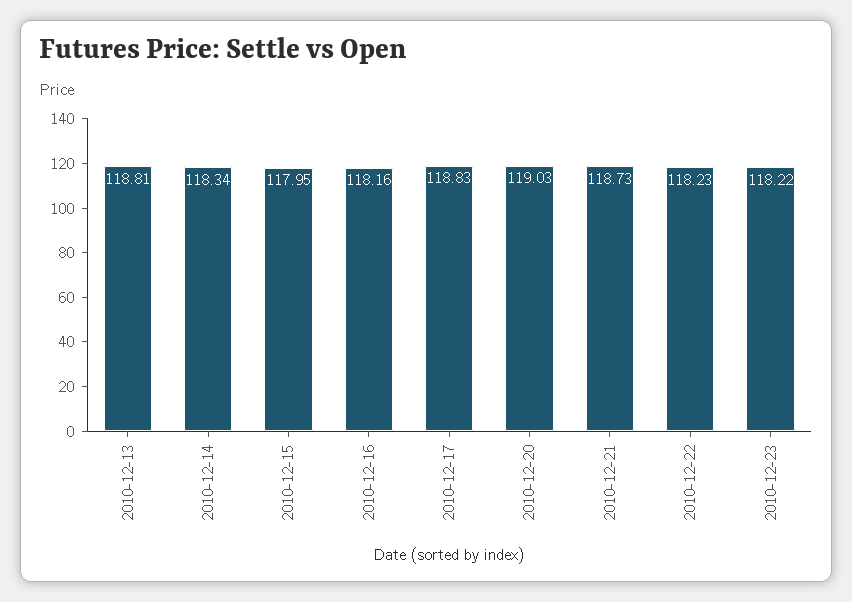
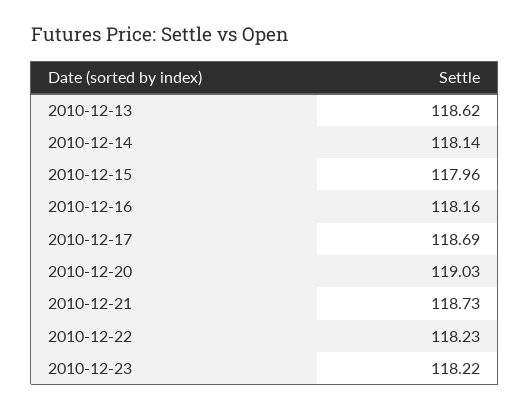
2010-12-13: 118.81 -> 118.62
2010-12-14: 118.34 -> 118.14
2010-12-15: 117.95 -> 117.96
2010-12-17: 118.83 -> 118.69

